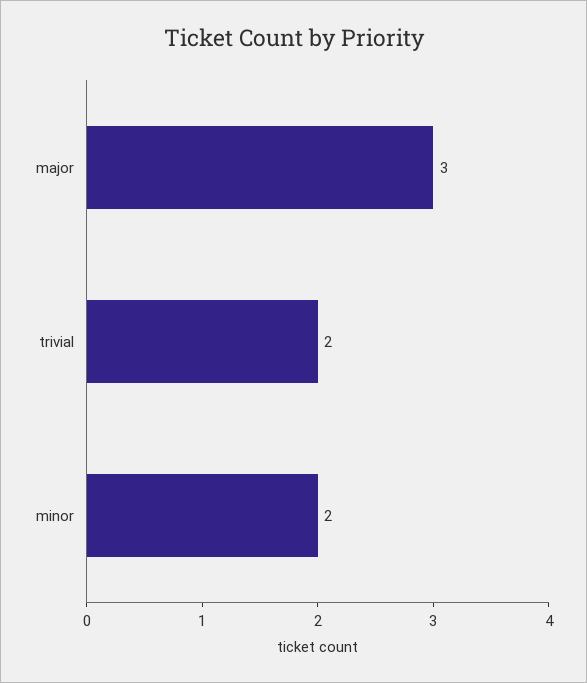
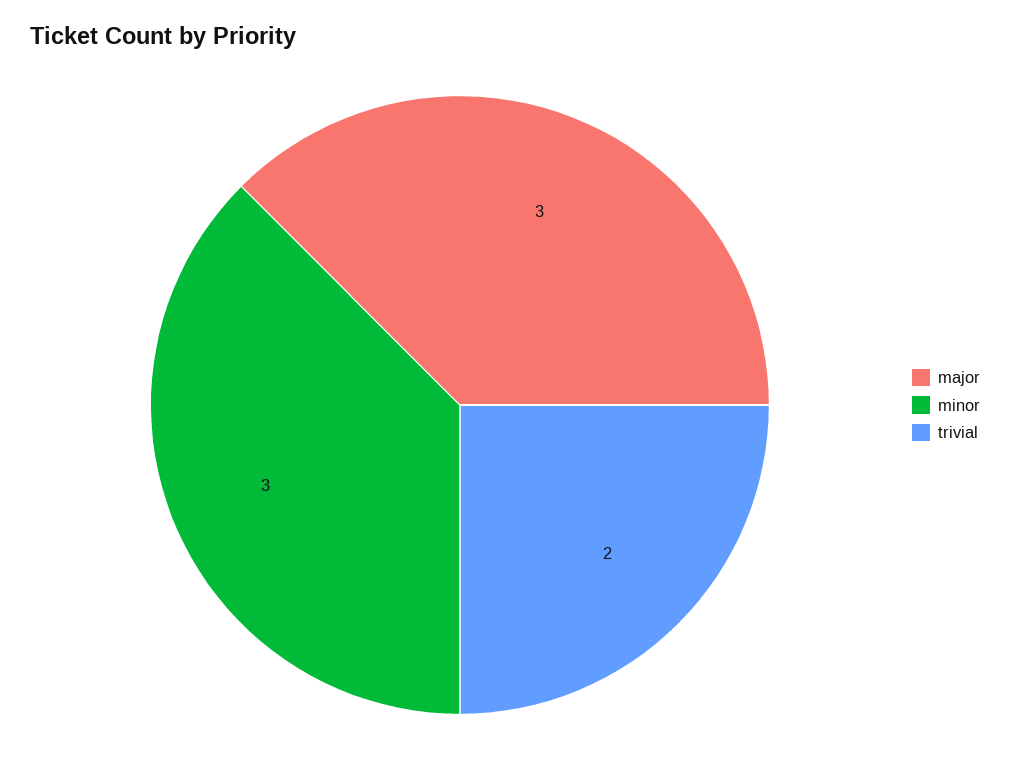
minor: 2 -> 3

